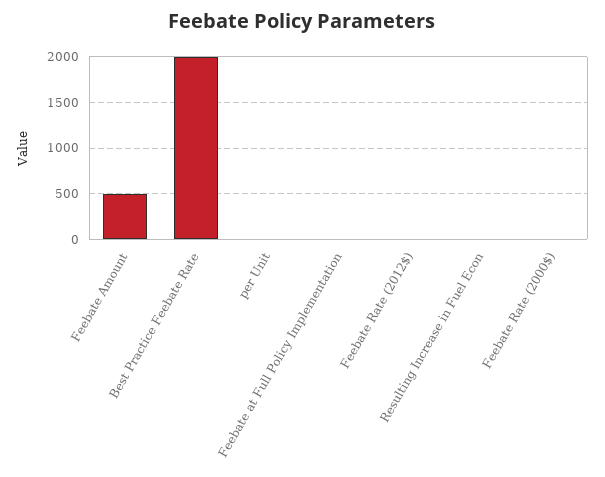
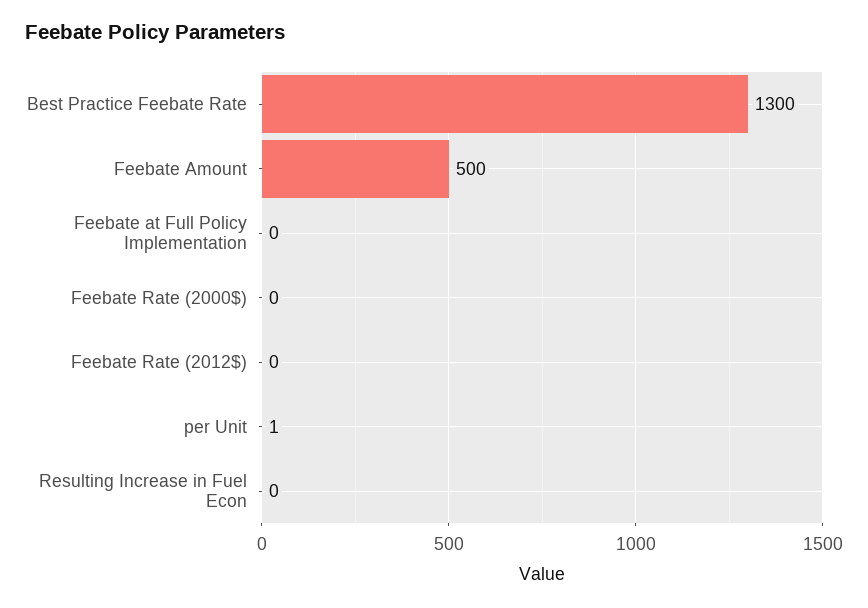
Best Practice Feebate Rate: 2000 -> 1300

